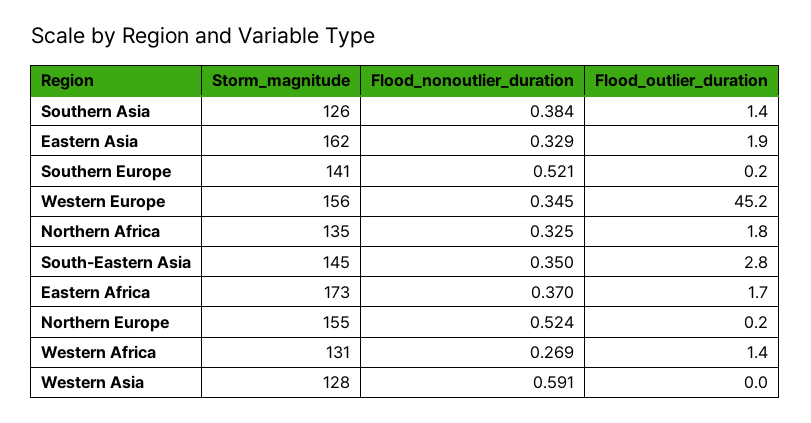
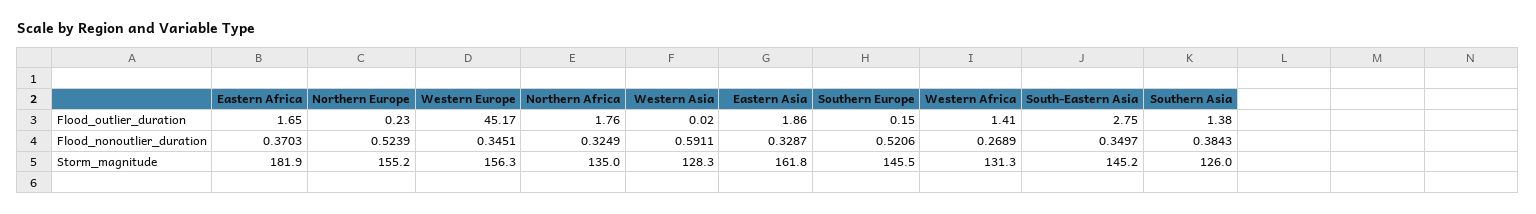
Storm_magnitude, Southern Europe: 141 -> 145.5
Storm_magnitude, Eastern Africa: 173 -> 181.9

